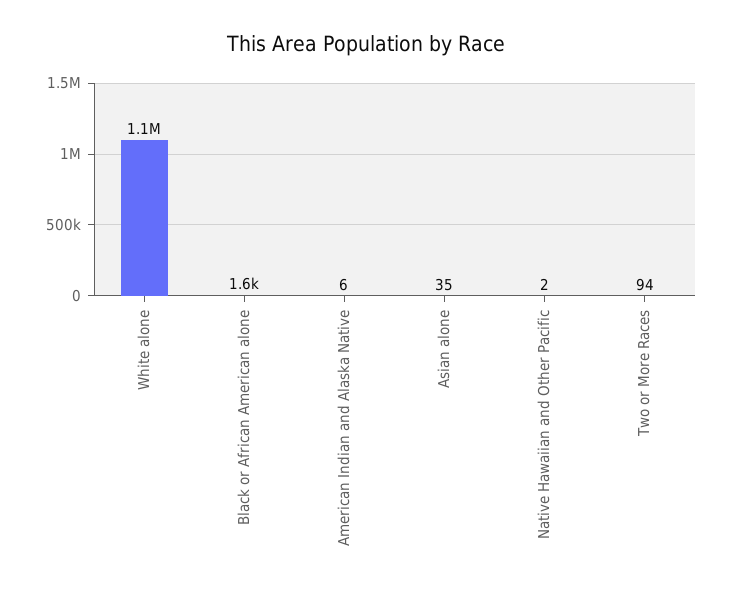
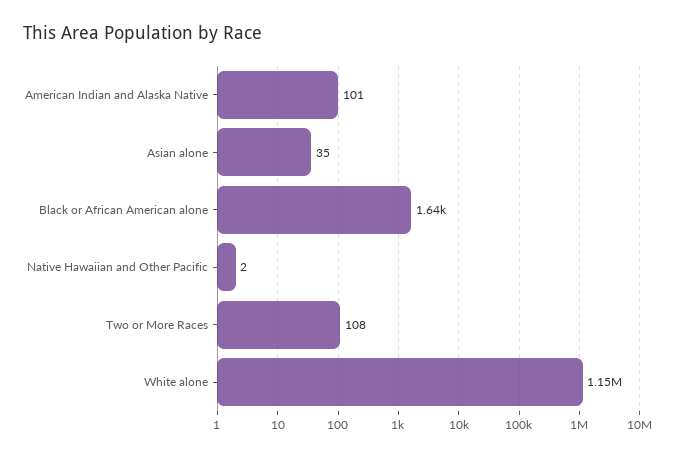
American Indian and Alaska Native: 6 -> 101
Two or More Races: 94 -> 108

